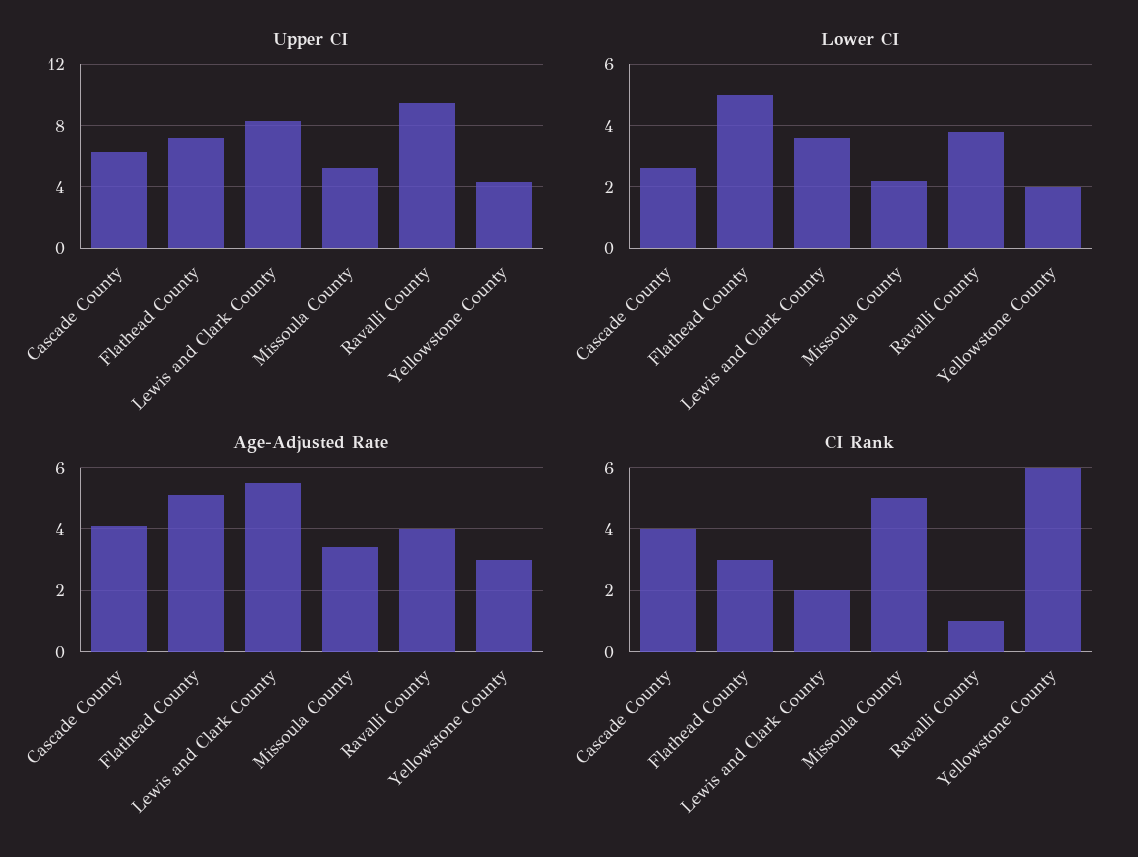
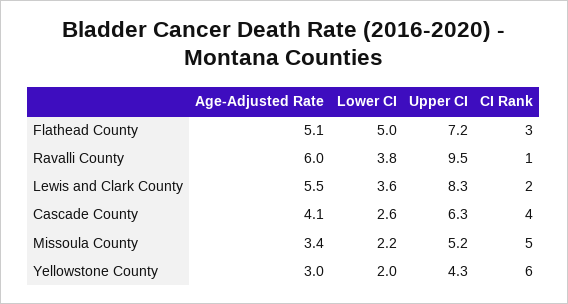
Age-Adjusted Rate, Ravalli County: 4 -> 6

